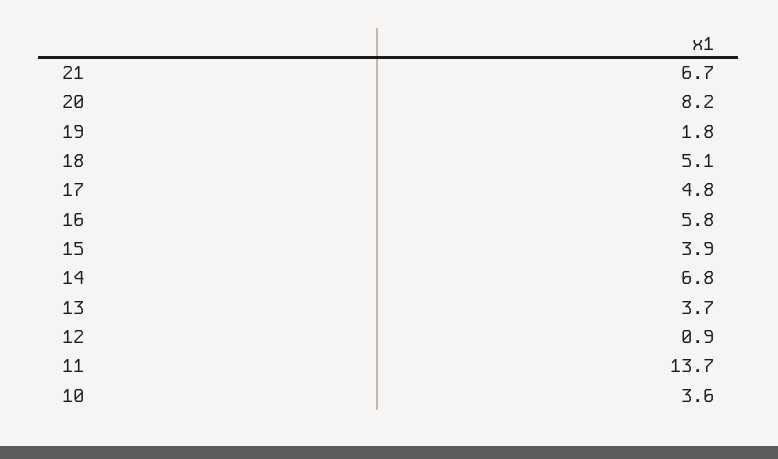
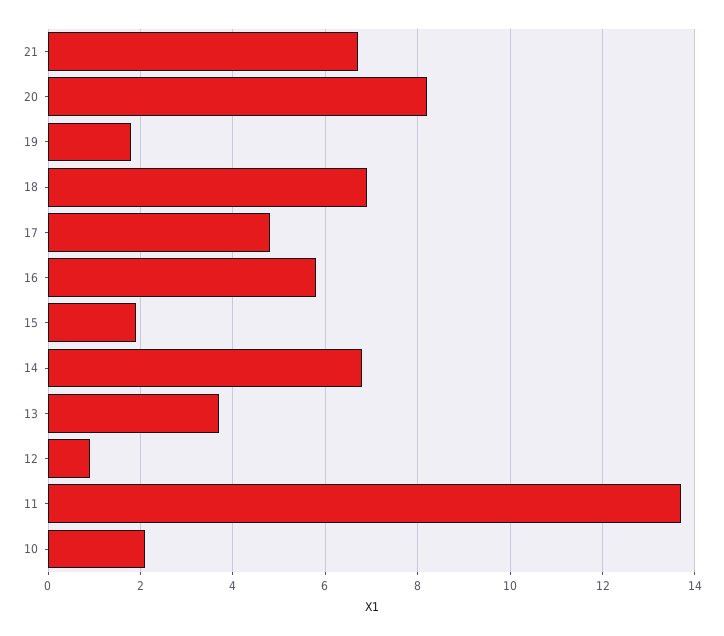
18: 5.1 -> 7
15: 3.9 -> 2
10: 3.6 -> 2

